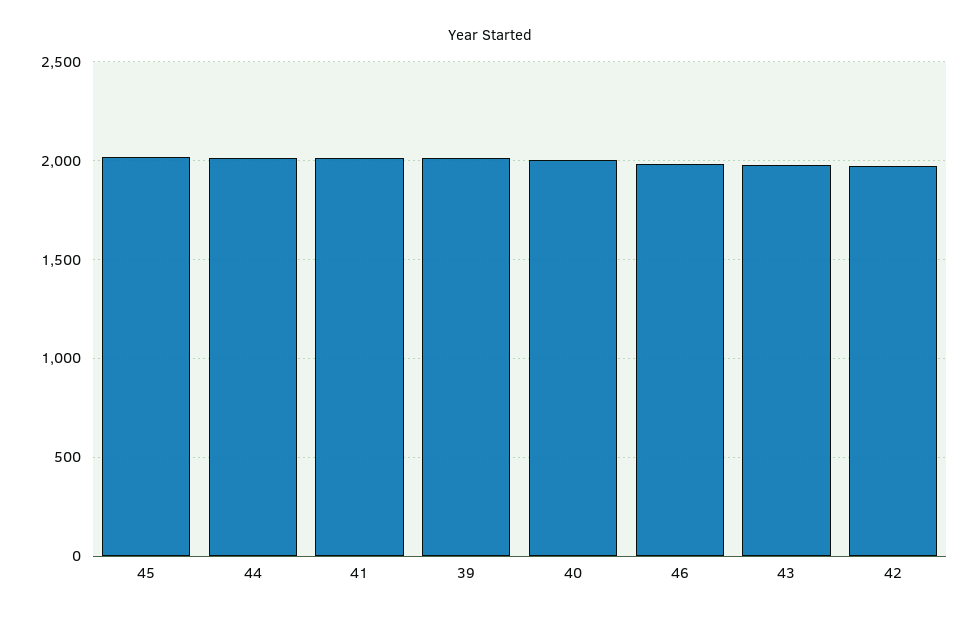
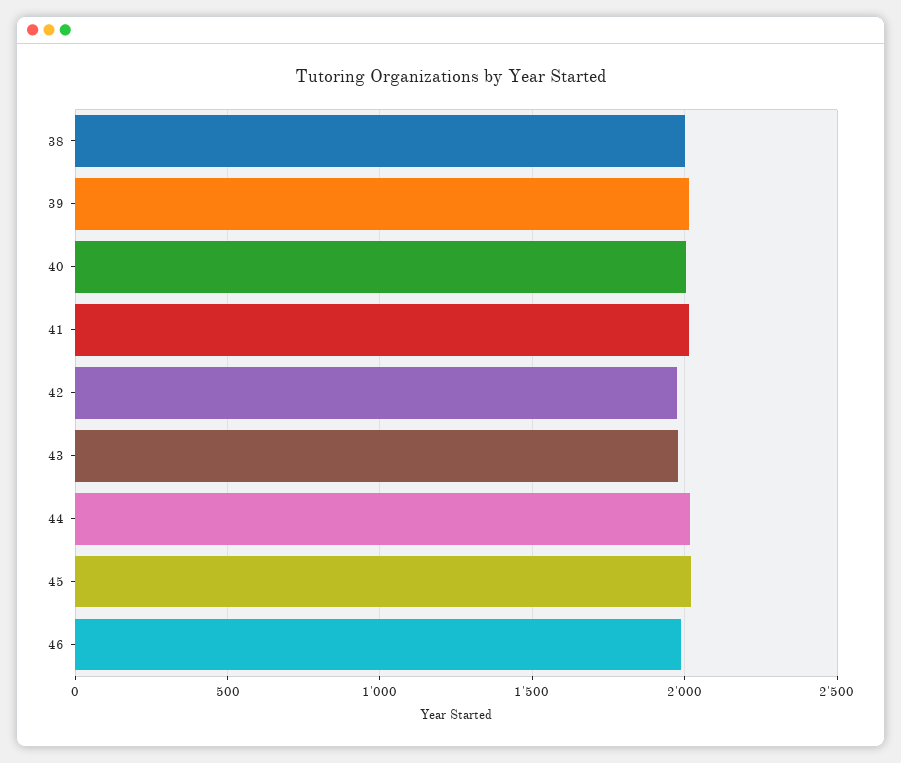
38: none -> 2000

